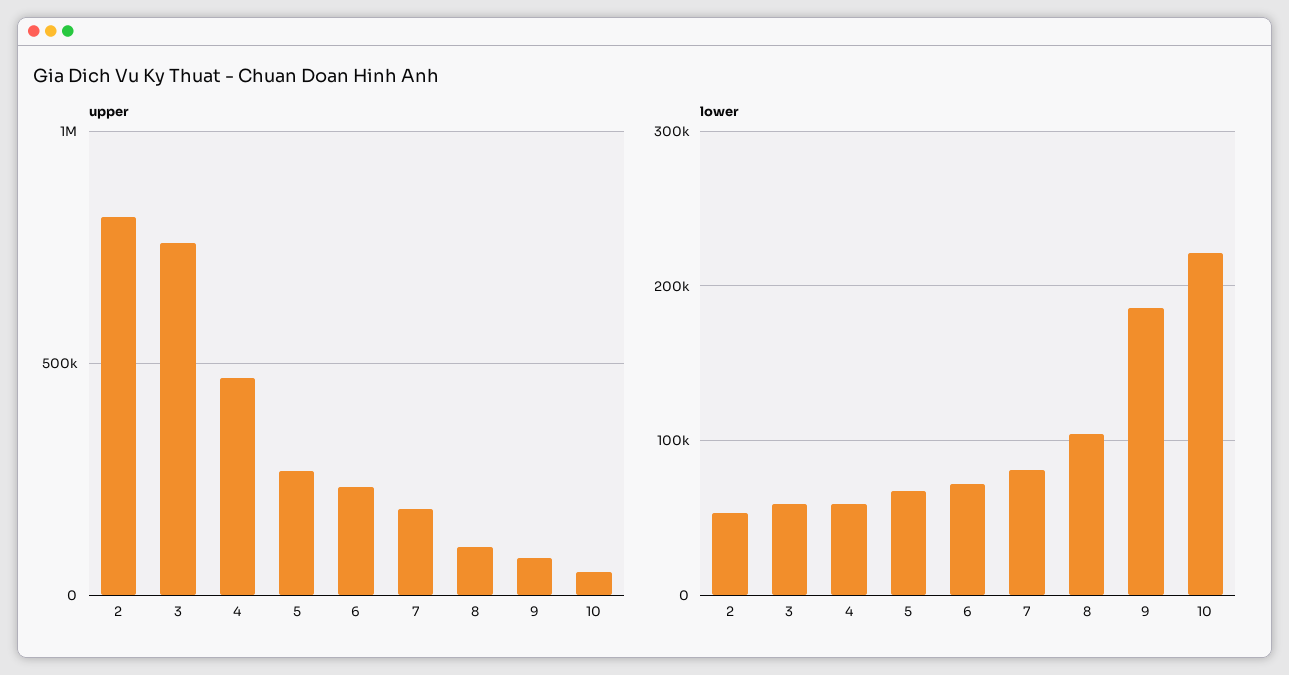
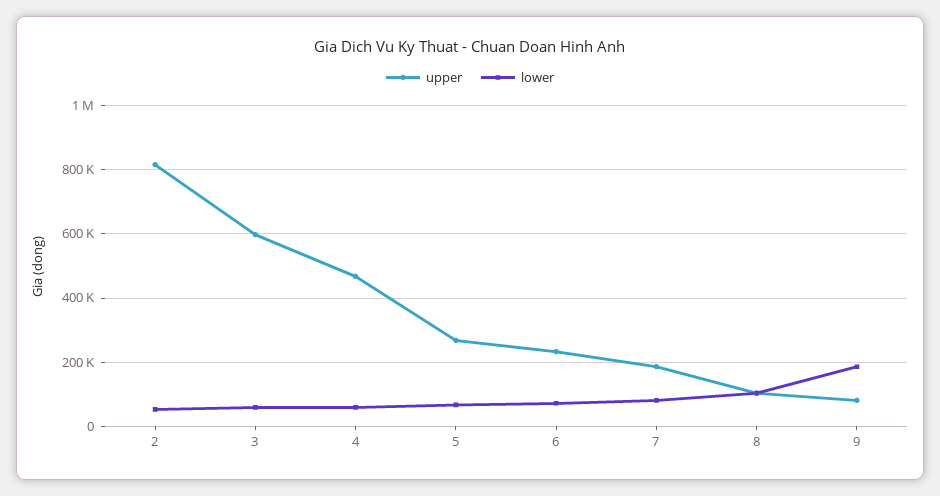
upper, 3: 750000 -> 600000
upper, 10: 50000 -> none
lower, 10: 220000 -> none

